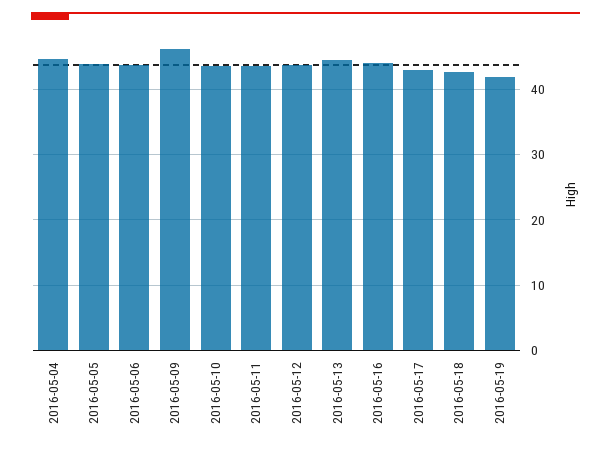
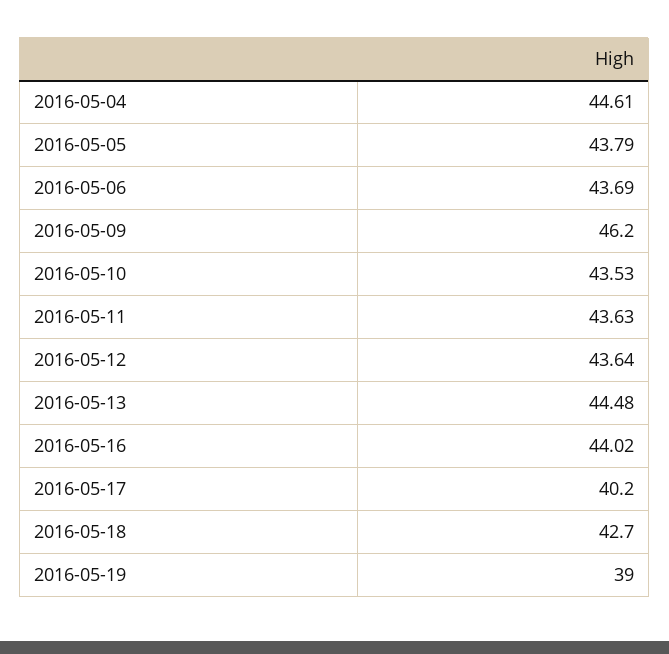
2016-05-17: 43 -> 40.2
2016-05-19: 42 -> 39

